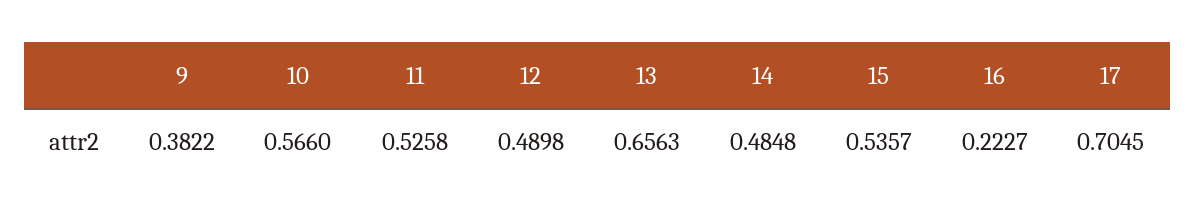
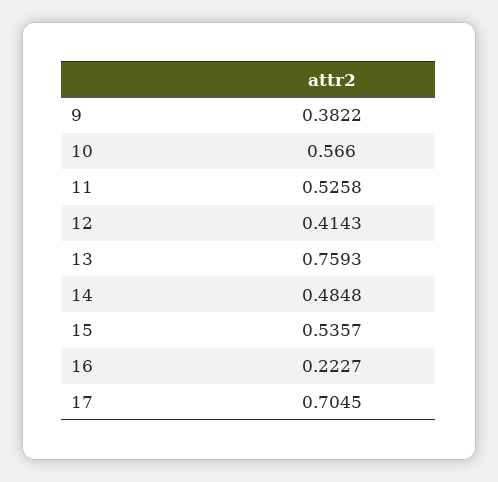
12: 0.4898 -> 0.4143
13: 0.6563 -> 0.7593

